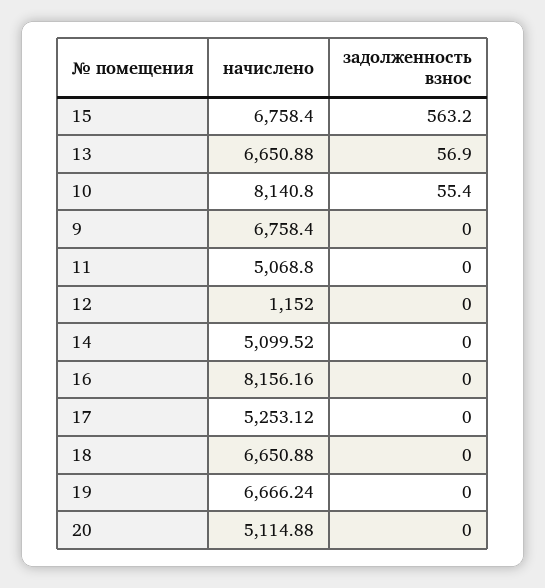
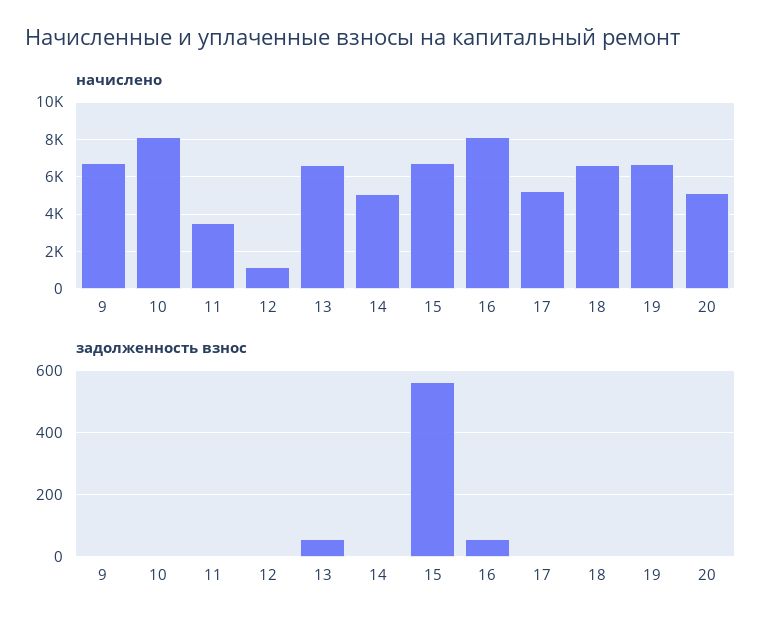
задолженность взнос, 10: 55.4 -> 0
начислено, 11: 5068.8 -> 3500
задолженность взнос, 16: 0 -> 60

